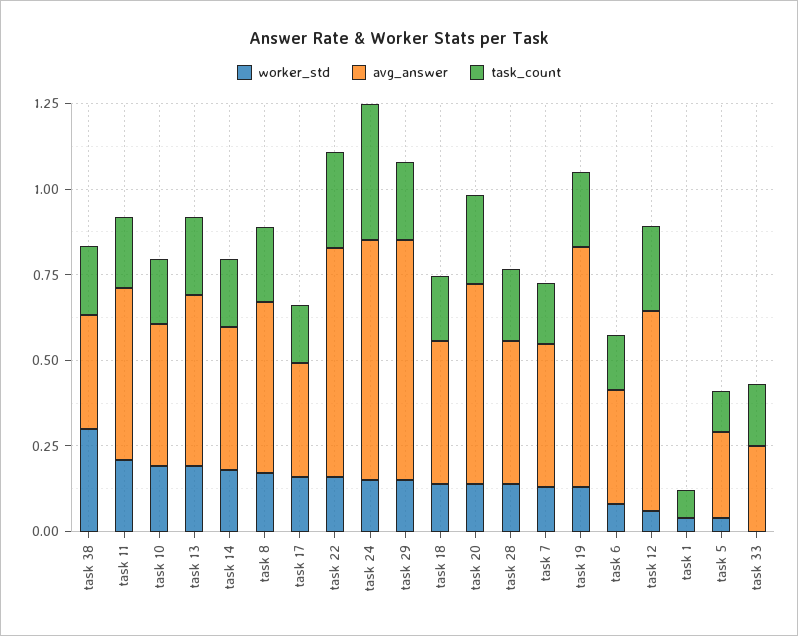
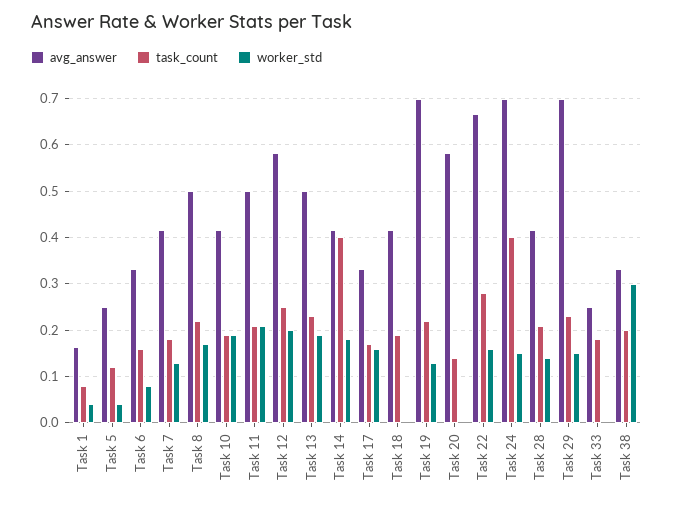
task_count, task 14: 0.2 -> 0.4
worker_std, task 18: 0.15 -> 0
worker_std, task 20: 0.15 -> 0
task_count, task 20: 0.25 -> 0.14
worker_std, task 12: 0.05 -> 0.2
avg_answer, task 1: 0 -> 0.16

